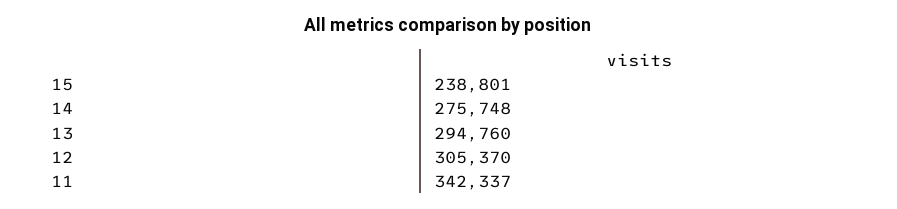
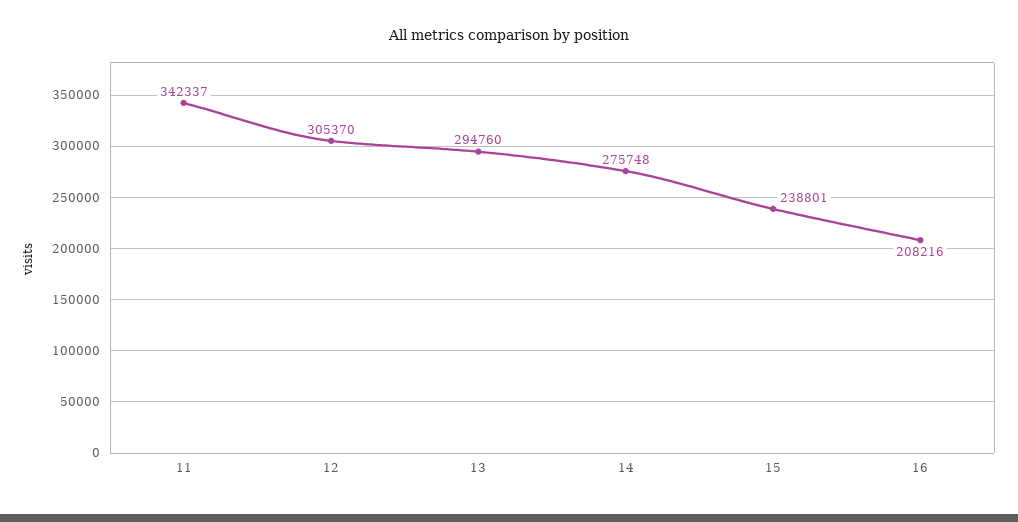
16: none -> 208216

